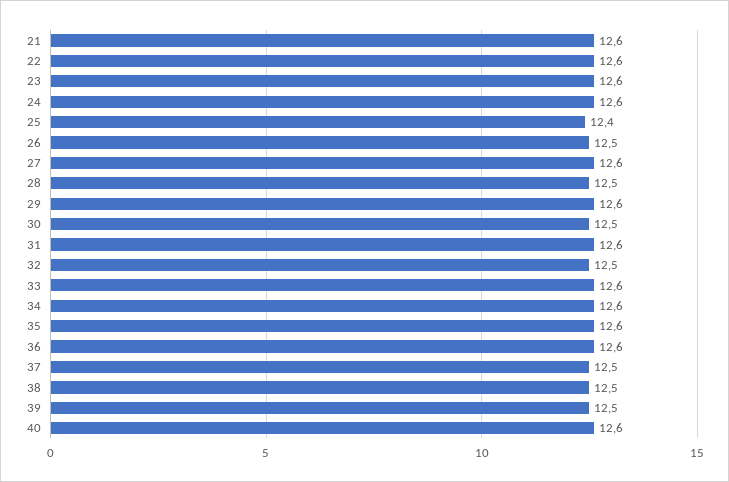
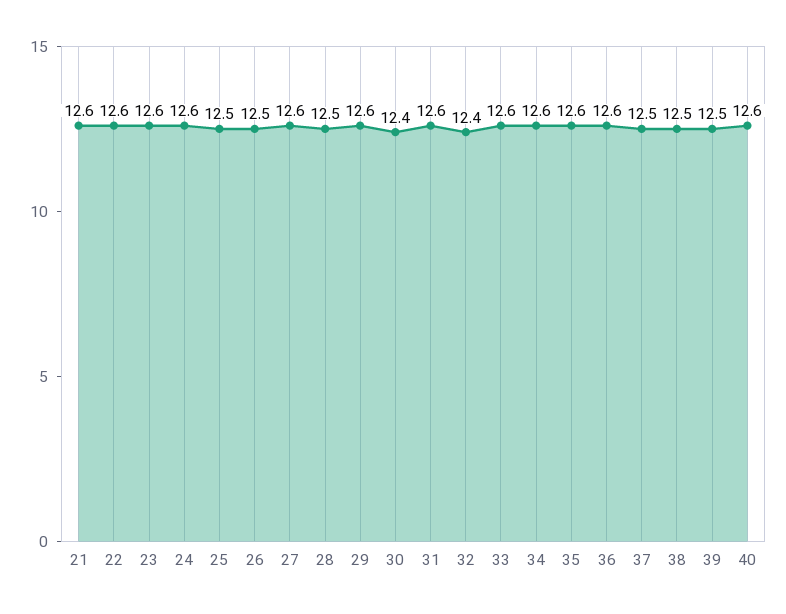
25: 12.4 -> 12.5
30: 12.5 -> 12.4
32: 12.5 -> 12.4

